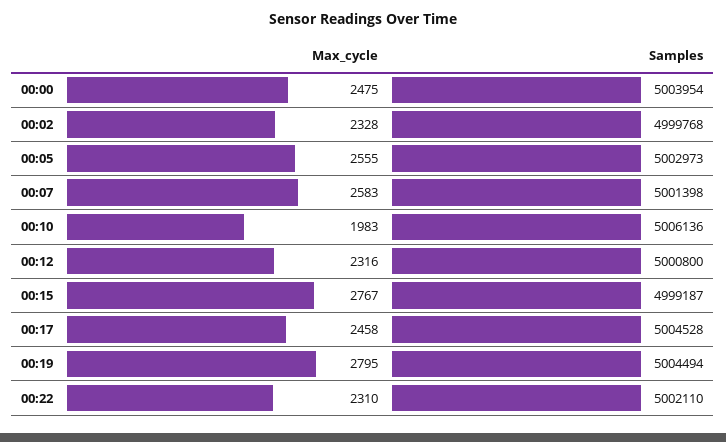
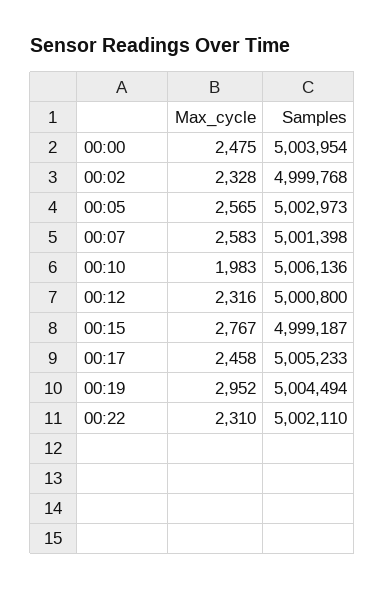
Max_cycle, 00:05: 2555 -> 2565
Samples, 00:17: 5004528 -> 5005233
Max_cycle, 00:19: 2795 -> 2952

